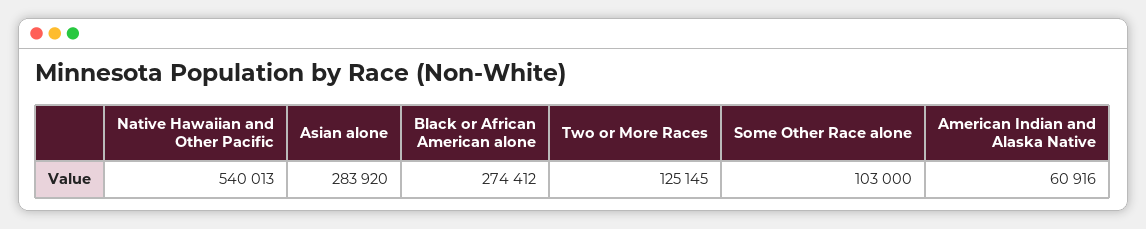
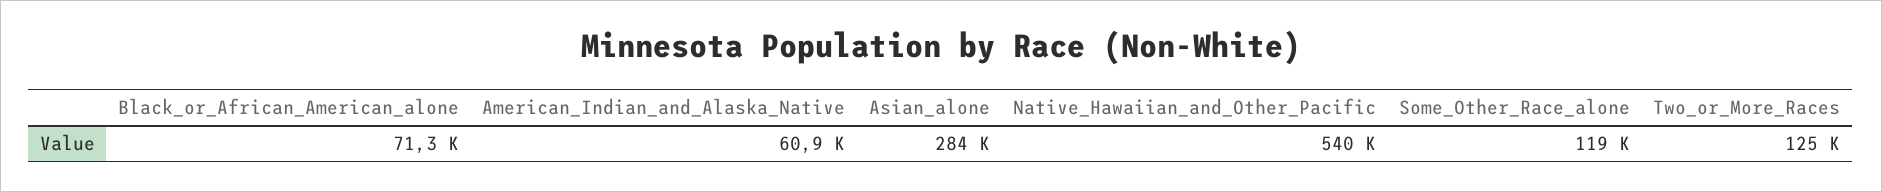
Black or African American alone: 274412 -> 71300
Some Other Race alone: 103000 -> 119000

